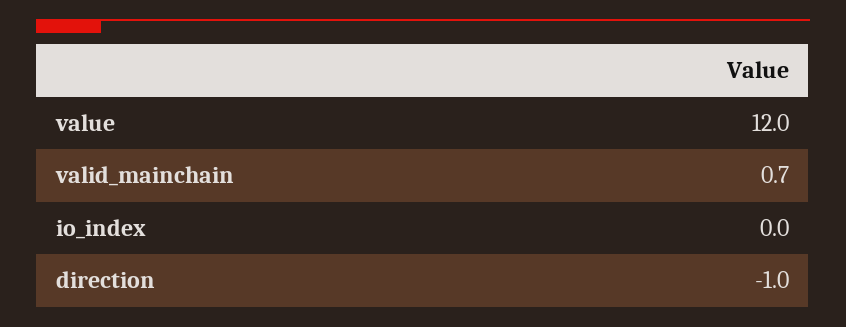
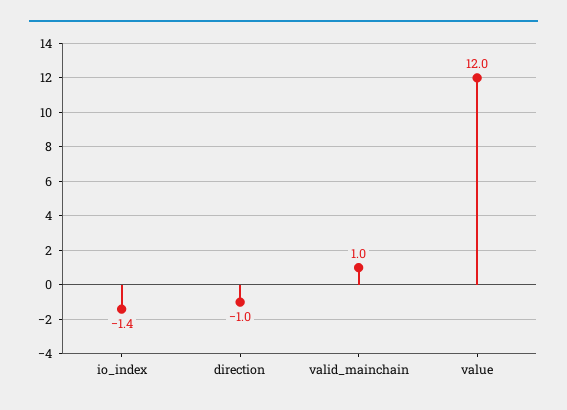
valid_mainchain: 0.7 -> 1
io_index: 0 -> -1.4

